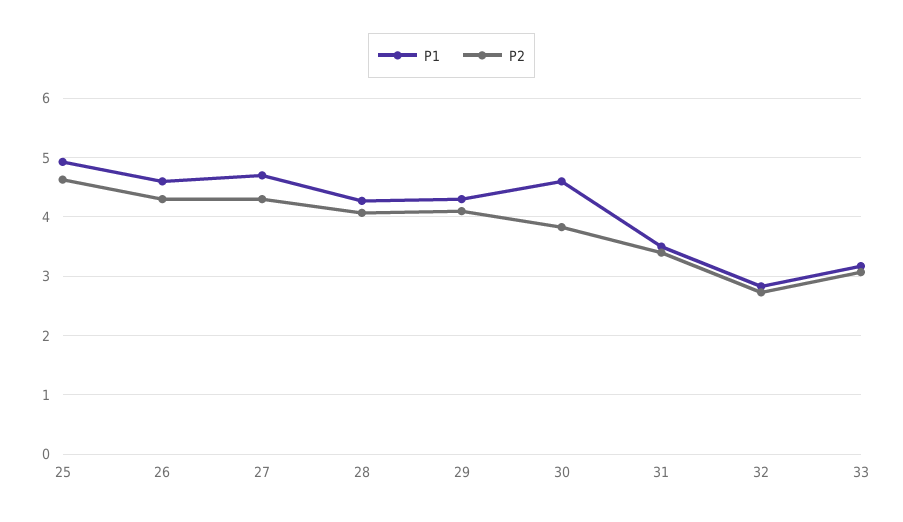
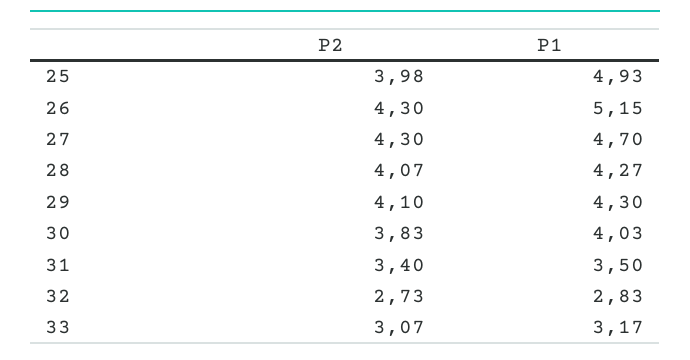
P2, 25: 4.6 -> 3.98
P1, 26: 4.6 -> 5.15
P1, 30: 4.6 -> 4.03

